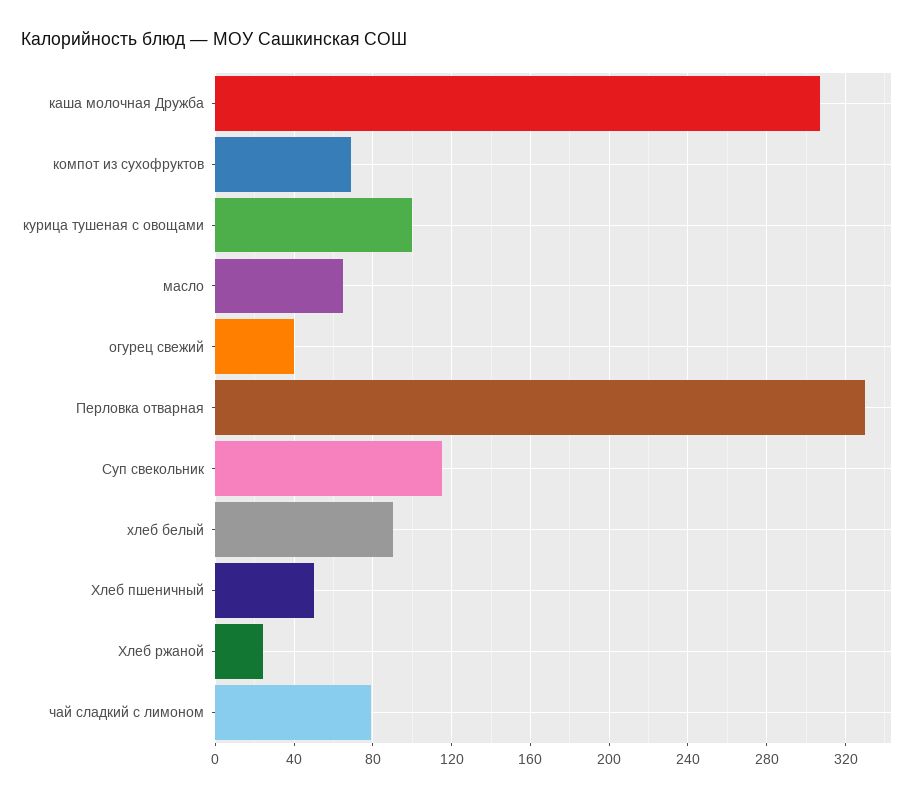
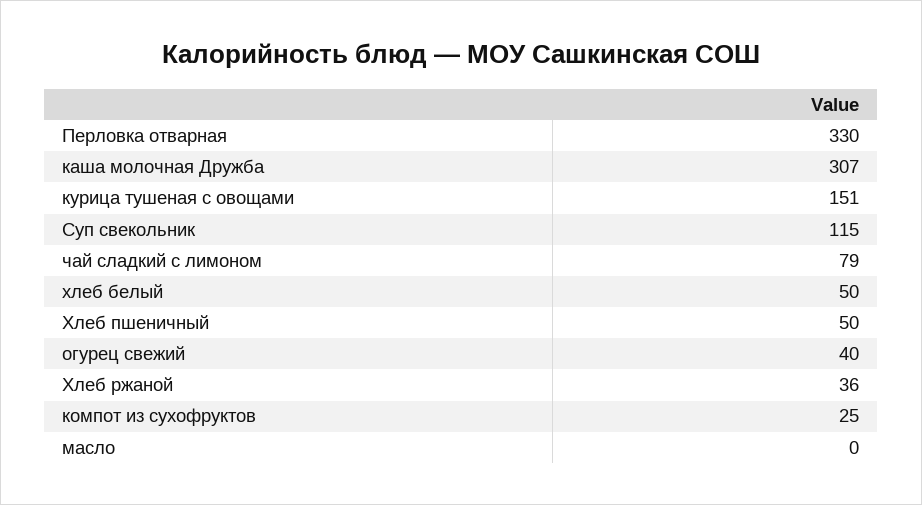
компот из сухофруктов: 70 -> 25
курица тушеная с овощами: 100 -> 151
масло: 65 -> 0
хлеб белый: 90 -> 50
Хлеб ржаной: 25 -> 36

